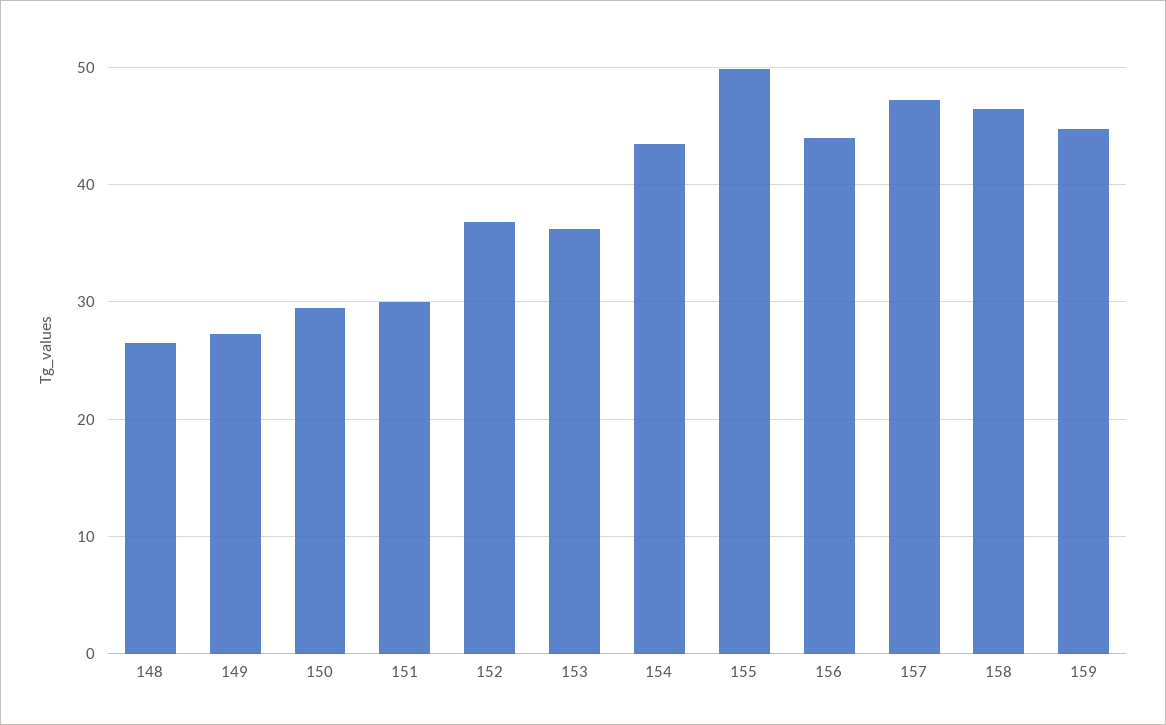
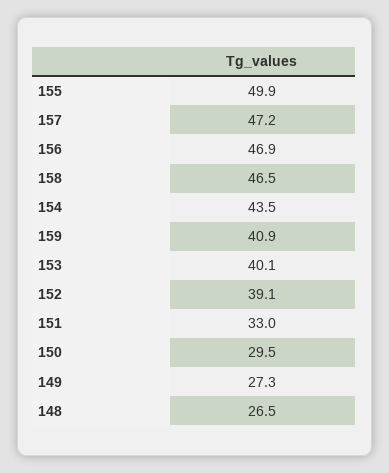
151: 30 -> 33
152: 37 -> 39.1
153: 36 -> 40.1
156: 44 -> 46.9
159: 45 -> 40.9

